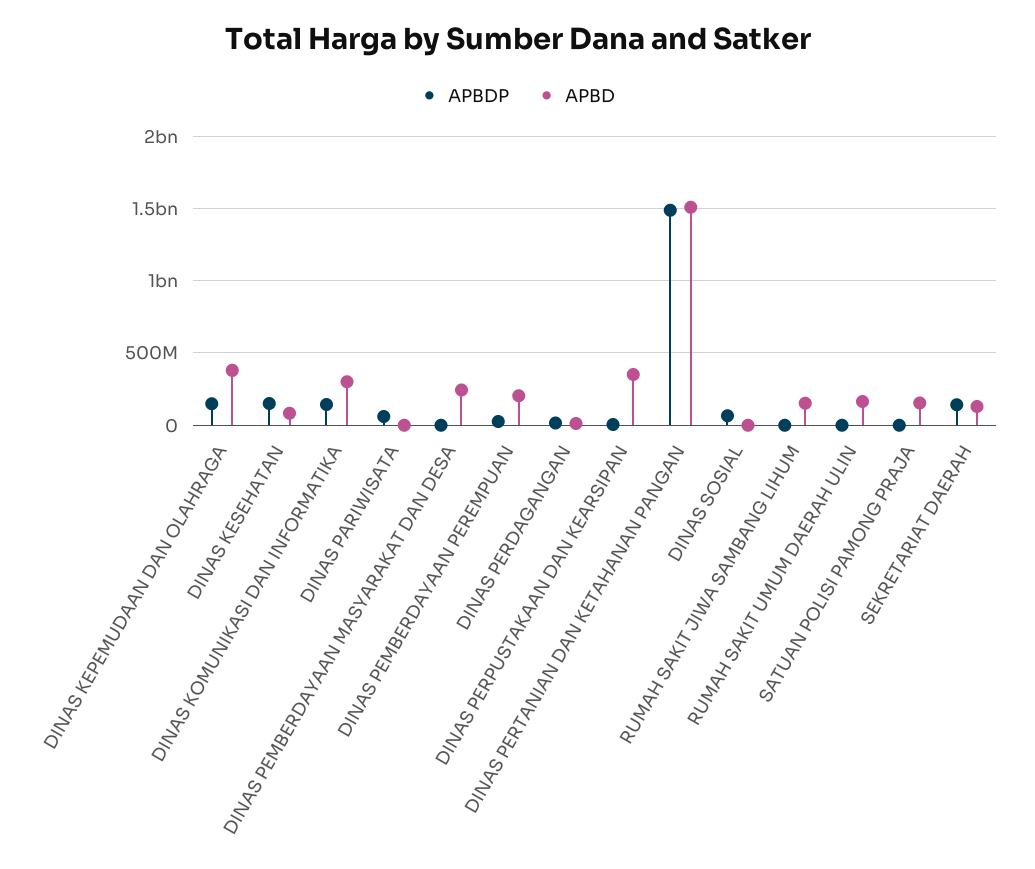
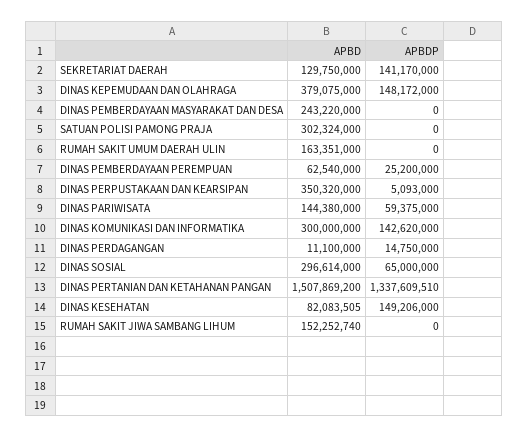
APBD, DINAS PARIWISATA: 0 -> 144380000
APBD, DINAS PEMBERDAYAAN PEREMPUAN: 200000000 -> 62540000
APBDP, DINAS PERTANIAN DAN KETAHANAN PANGAN: 1500000000 -> 1337609510
APBD, DINAS SOSIAL: 0 -> 296614000
APBD, SATUAN POLISI PAMONG PRAJA: 150000000 -> 302324000

